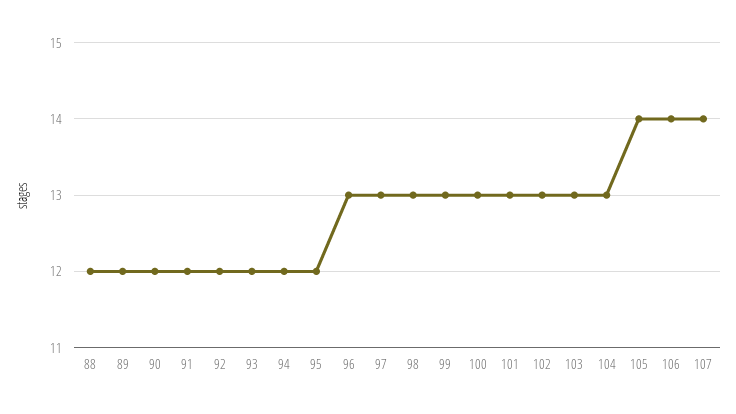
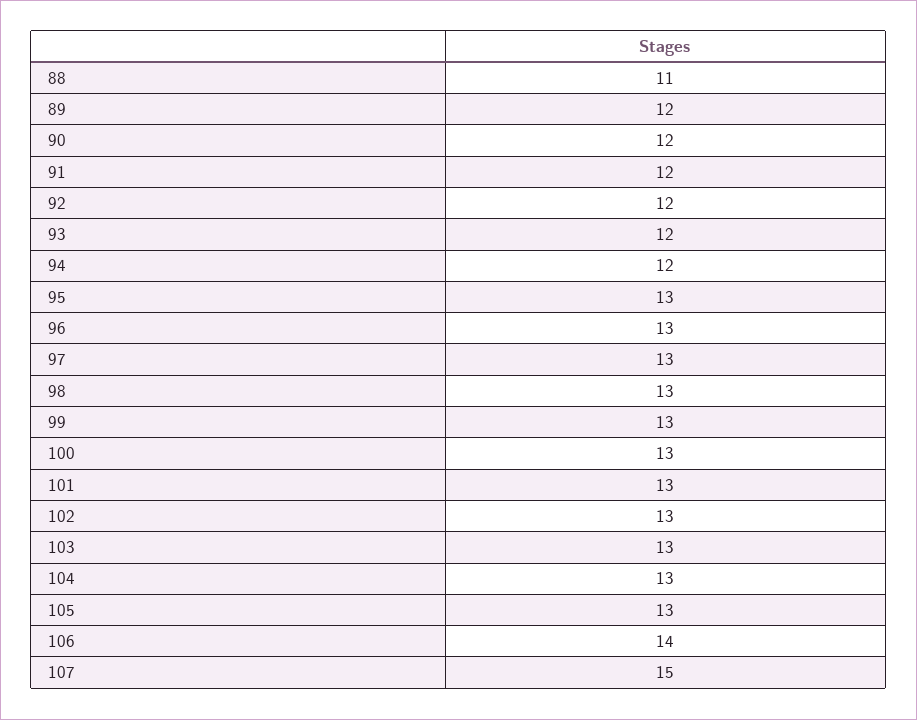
88: 12 -> 11
95: 12 -> 13
105: 14 -> 13
107: 14 -> 15

